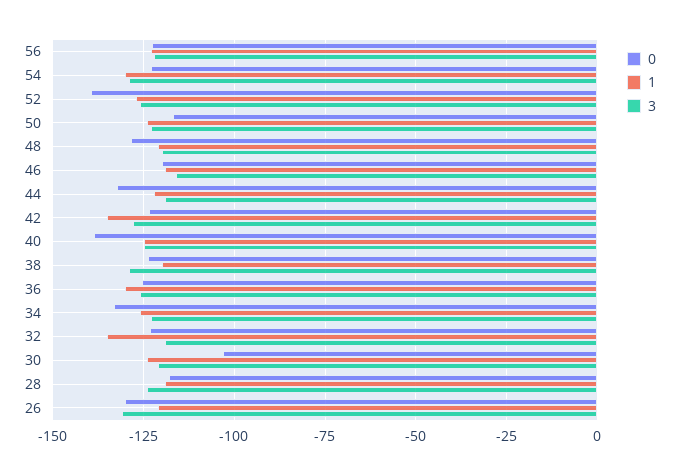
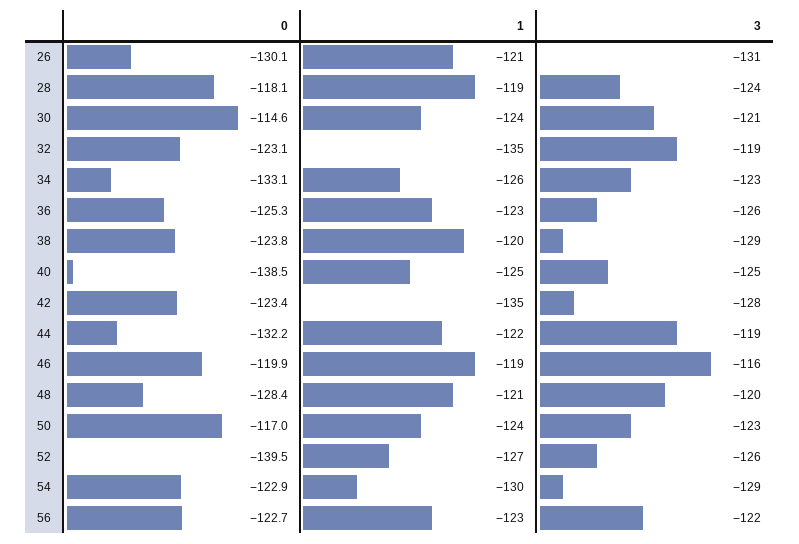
1, 36: -130 -> -123
0, 30: -102.5 -> -114.6

